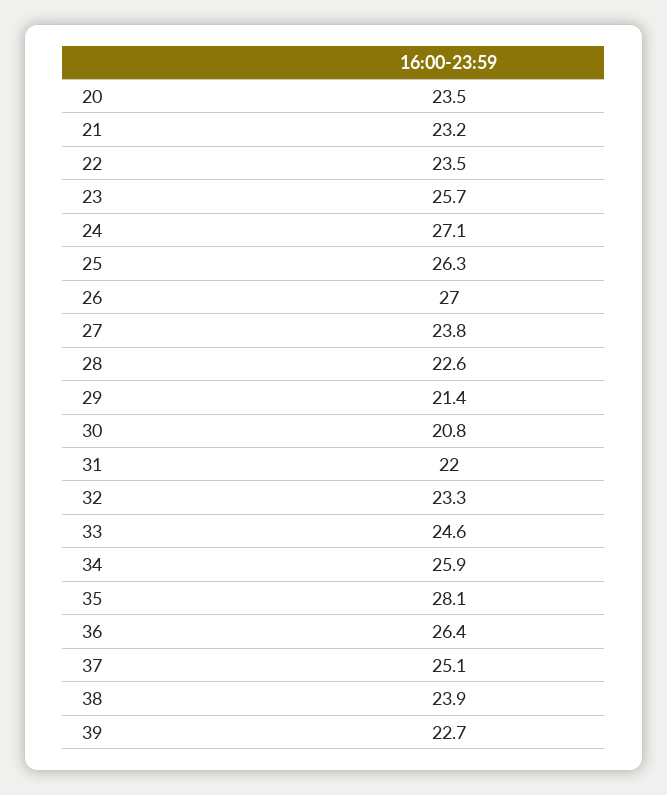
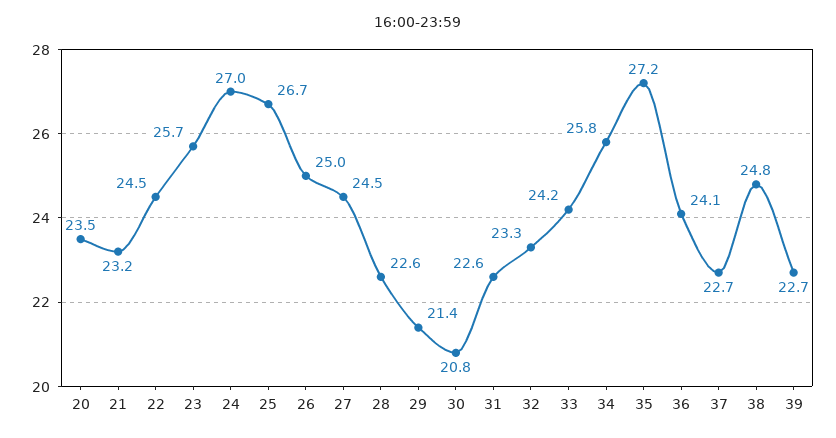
22: 23.5 -> 24.5
24: 27.1 -> 27
25: 26.3 -> 26.7
26: 27 -> 25
27: 23.8 -> 24.5
31: 22 -> 22.6
33: 24.6 -> 24.2
34: 25.9 -> 25.8
35: 28.1 -> 27.2
36: 26.4 -> 24.1
37: 25.1 -> 22.7
38: 23.9 -> 24.8

